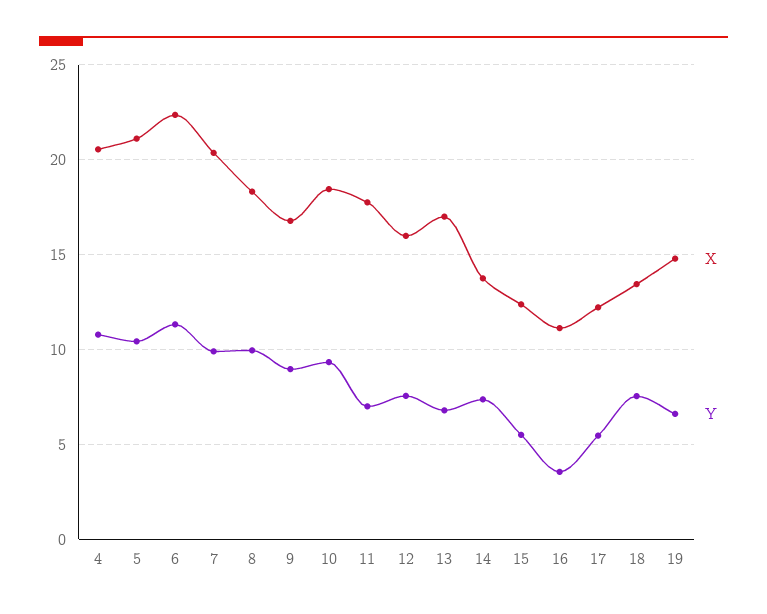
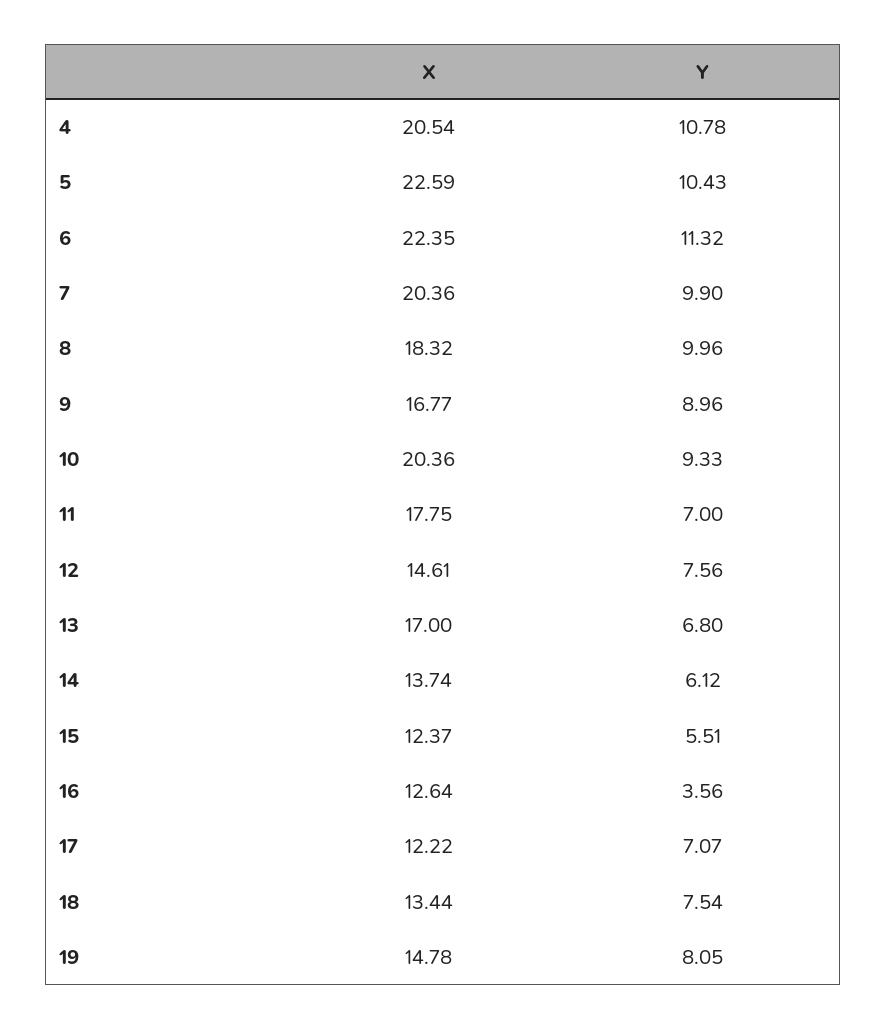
X, 5: 21 -> 22.59
X, 10: 18.5 -> 20.36
X, 12: 16 -> 14.61
Y, 14: 7.5 -> 6.12
X, 16: 11 -> 12.64
Y, 17: 5.5 -> 7.07
Y, 19: 6.5 -> 8.05

